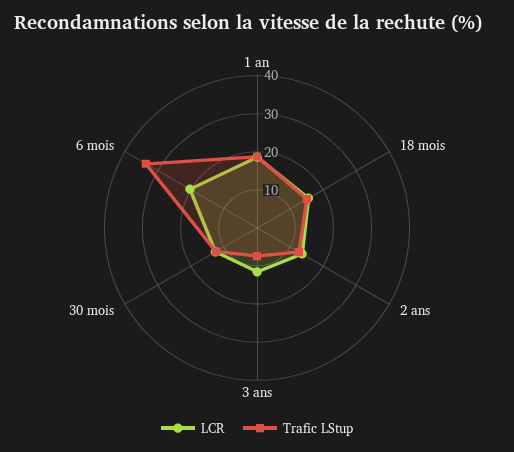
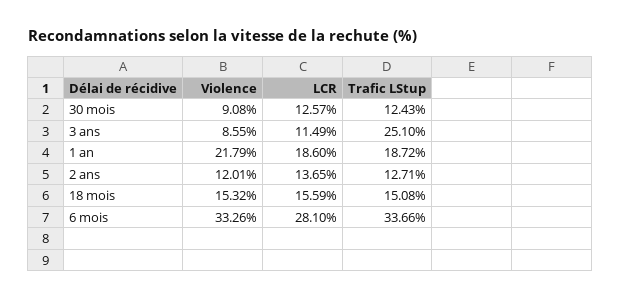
Trafic LStup, 3 ans: 7.5 -> 25.1
LCR, 6 mois: 20 -> 28.1
Violence, 30 mois: none -> 9.08
Violence, 3 ans: none -> 8.55
Violence, 1 an: none -> 21.79
Violence, 2 ans: none -> 12.01
Violence, 18 mois: none -> 15.32
Violence, 6 mois: none -> 33.26

